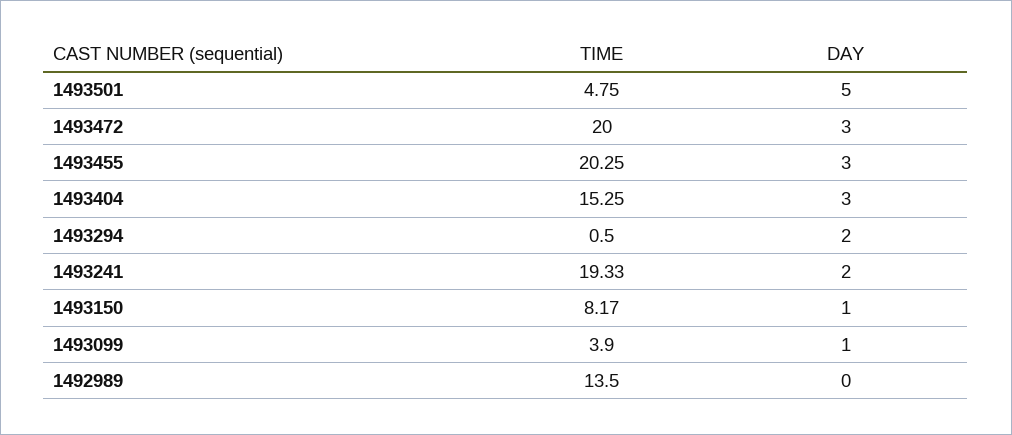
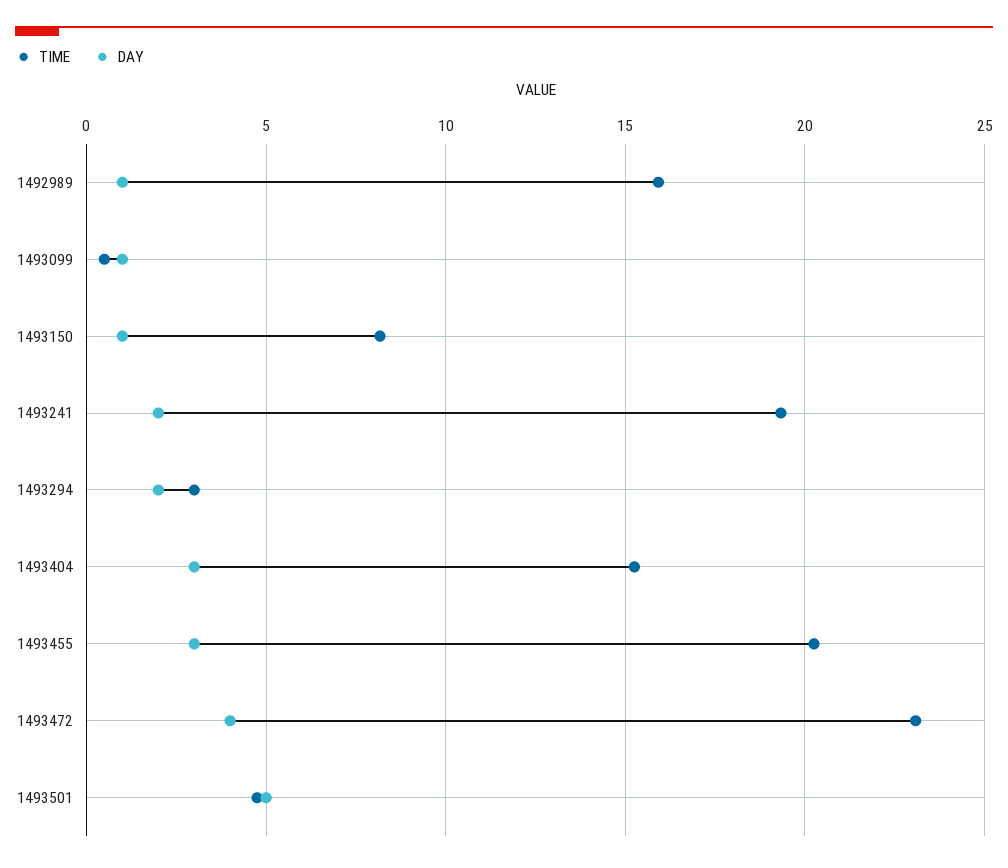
TIME, 1493472: 20 -> 23
DAY, 1493472: 3 -> 4
TIME, 1493294: 0.5 -> 3
TIME, 1493099: 3.9 -> 0.5
TIME, 1492989: 13.5 -> 16
DAY, 1492989: 0 -> 1

